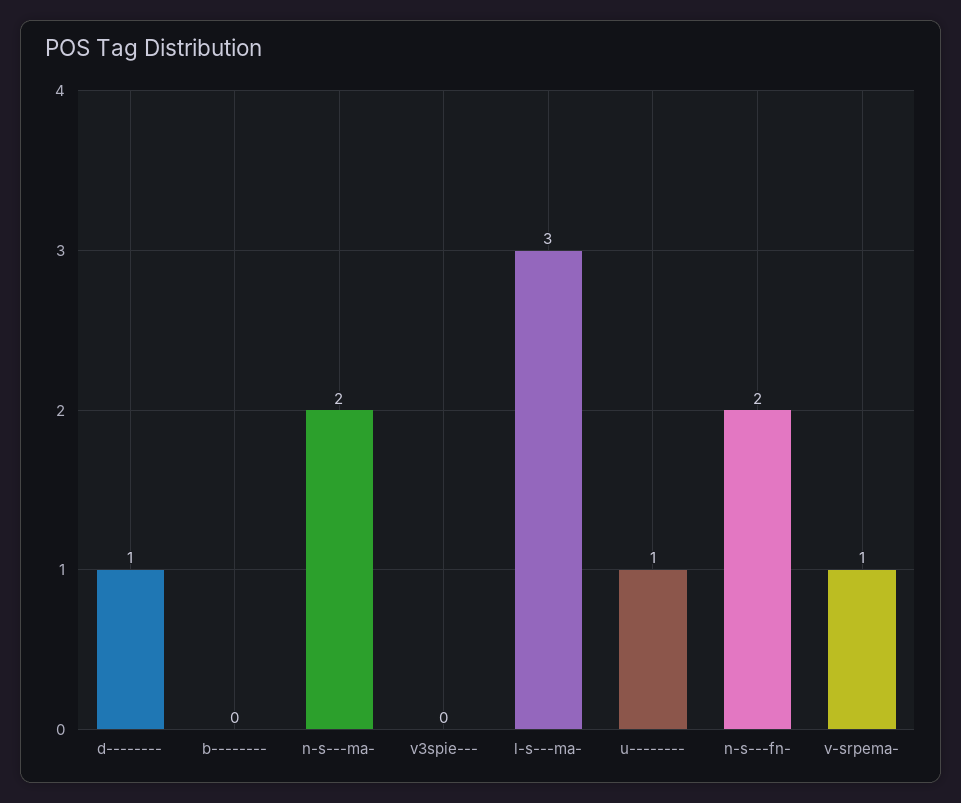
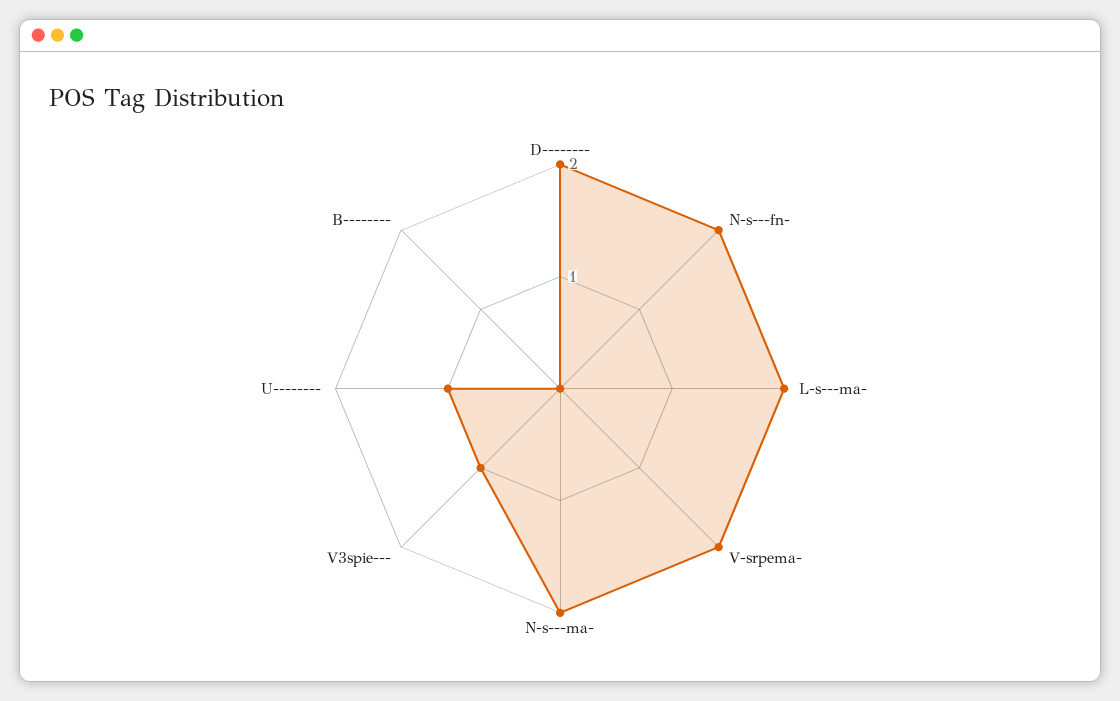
d--------: 1 -> 2
v3spie---: 0 -> 1
l-s---ma-: 3 -> 2
v-srpema-: 1 -> 2

